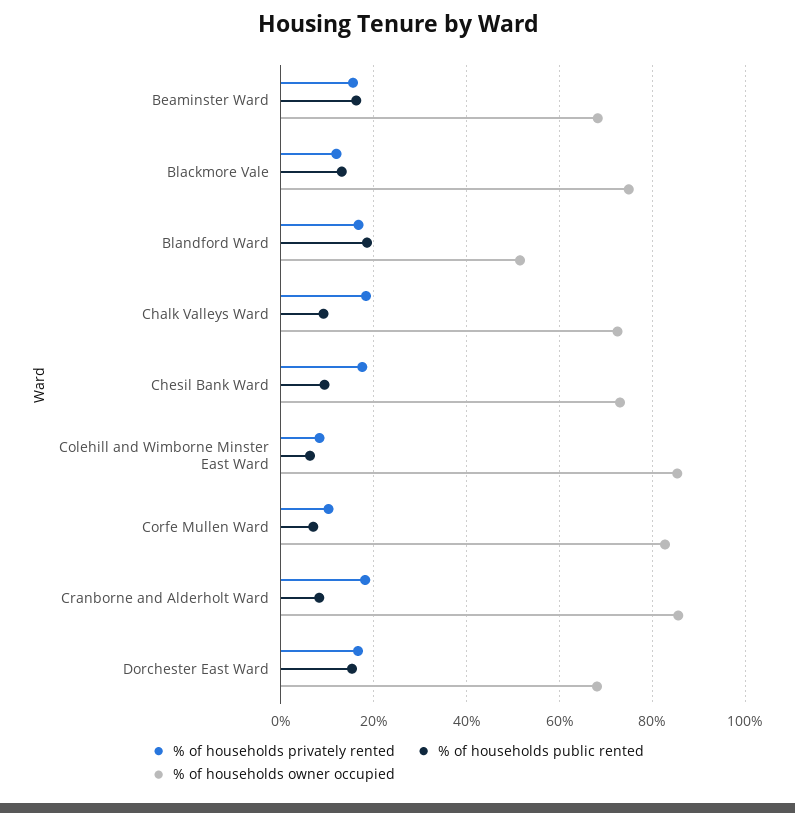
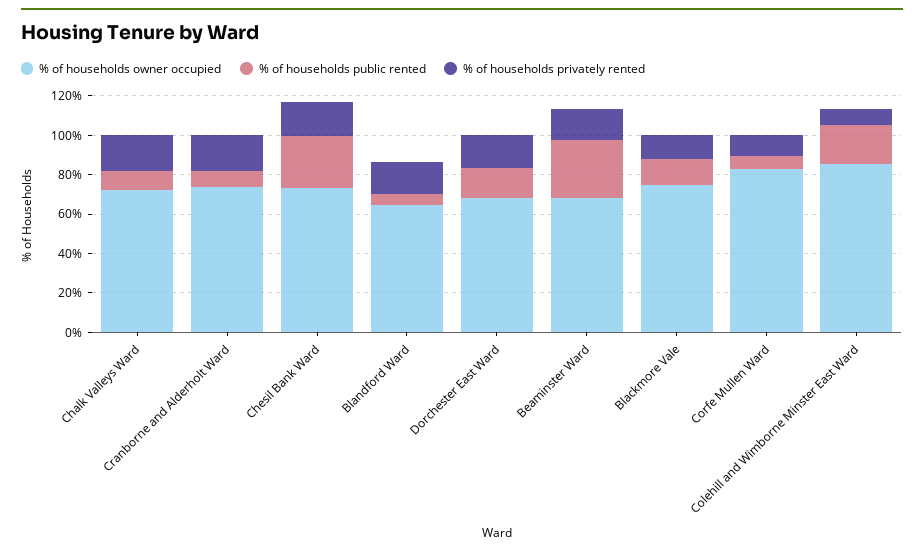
% of households public rented, Beaminster Ward: 16 -> 30
% of households public rented, Blandford Ward: 18 -> 5
% of households owner occupied, Blandford Ward: 52 -> 65
% of households public rented, Chesil Bank Ward: 10 -> 25
% of households public rented, Colehill and Wimborne Minster East Ward: 6 -> 20
% of households owner occupied, Cranborne and Alderholt Ward: 86 -> 75

